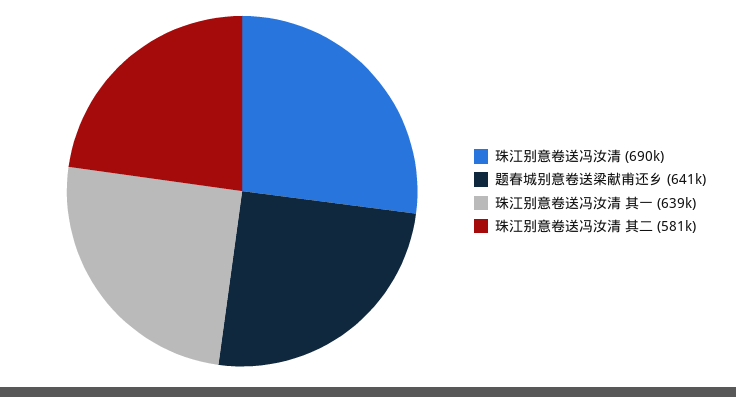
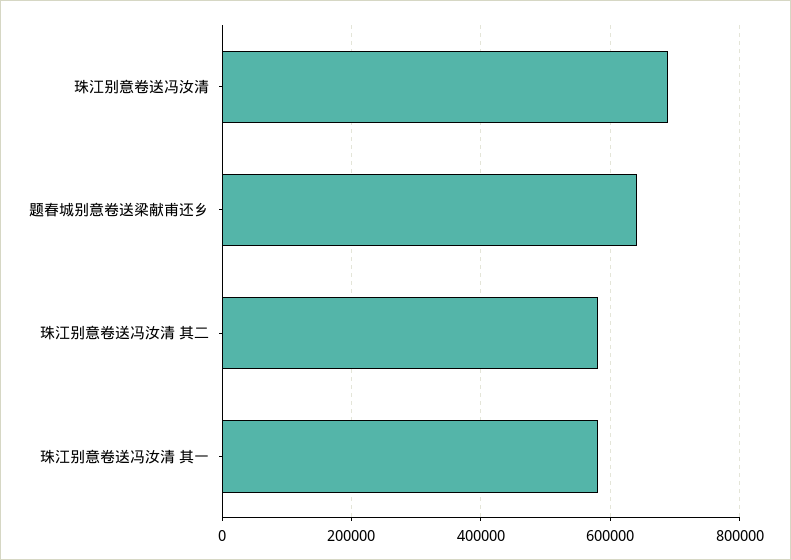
珠江别意卷送冯汝清 其一: 639000 -> 580000

